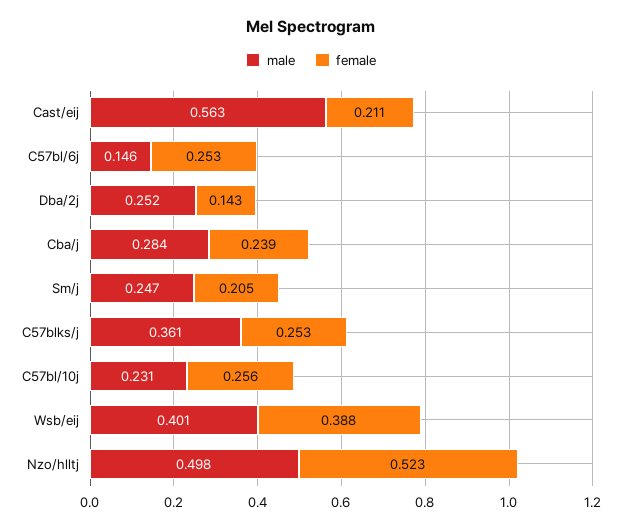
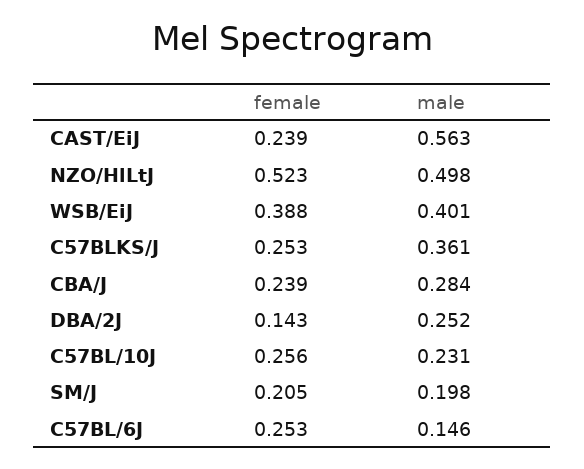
female, Cast/eij: 0.211 -> 0.239
male, Sm/j: 0.247 -> 0.198

